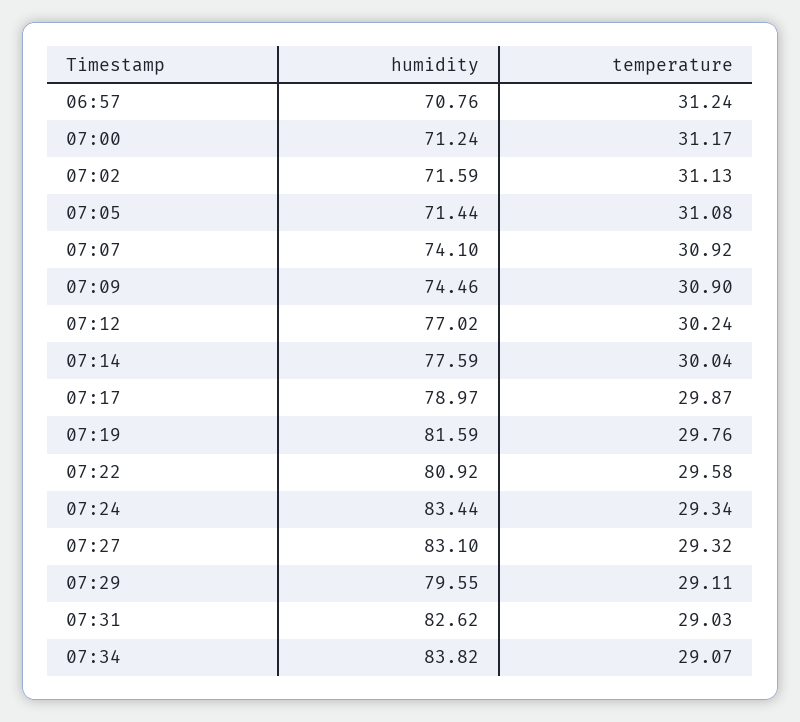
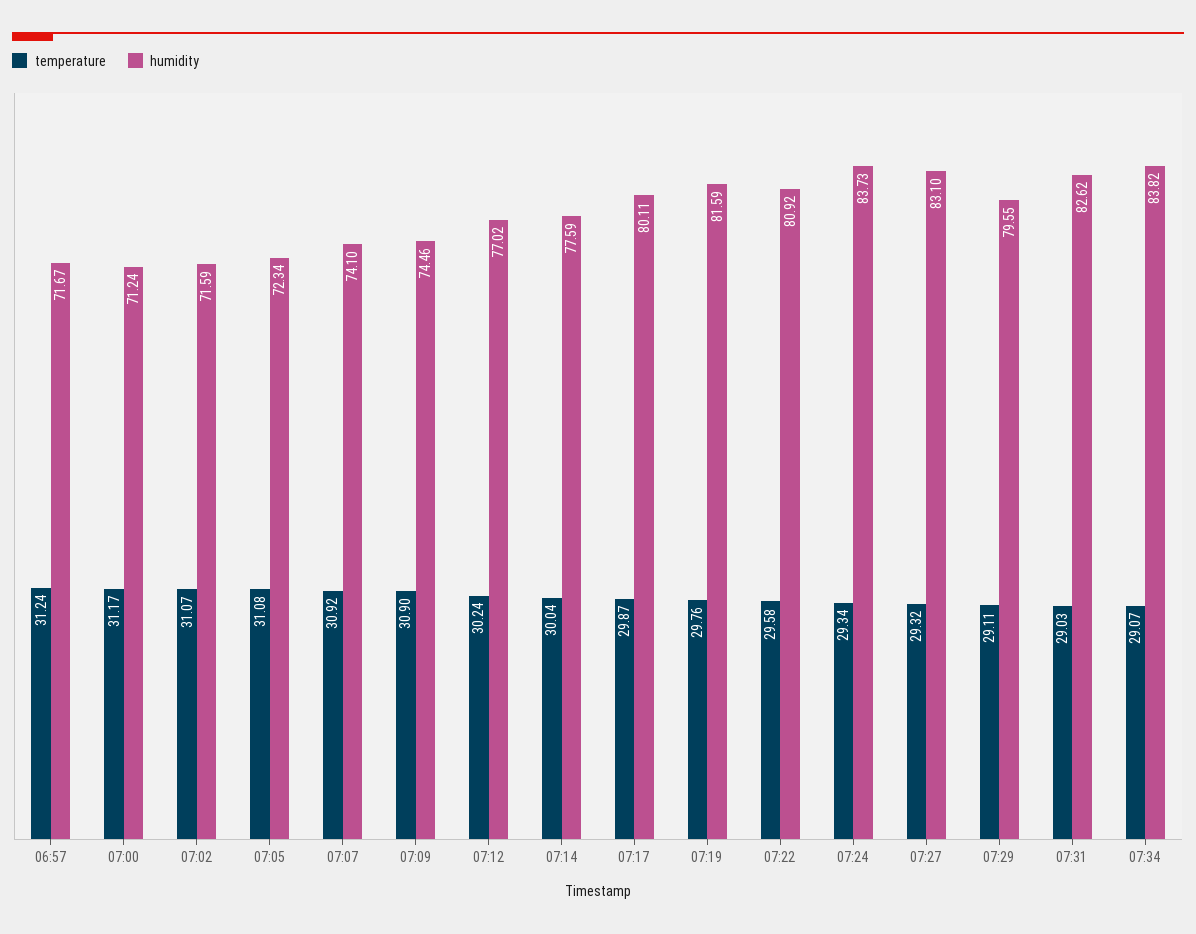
humidity, 06:57: 70.76 -> 71.67
temperature, 07:02: 31.13 -> 31.07
humidity, 07:05: 71.44 -> 72.34
humidity, 07:17: 78.97 -> 80.11
humidity, 07:24: 83.44 -> 83.73

